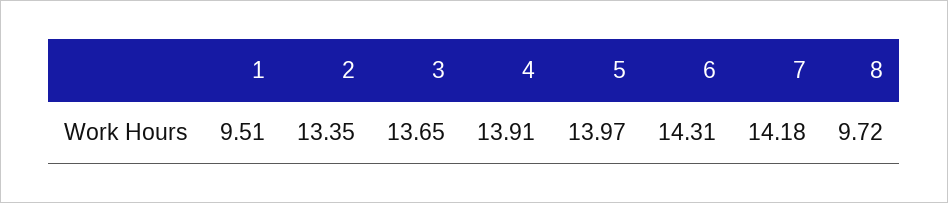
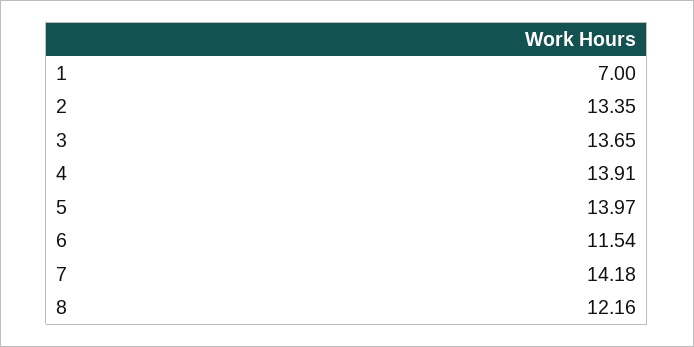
1: 9.51 -> 7
6: 14.31 -> 11.54
8: 9.72 -> 12.16

